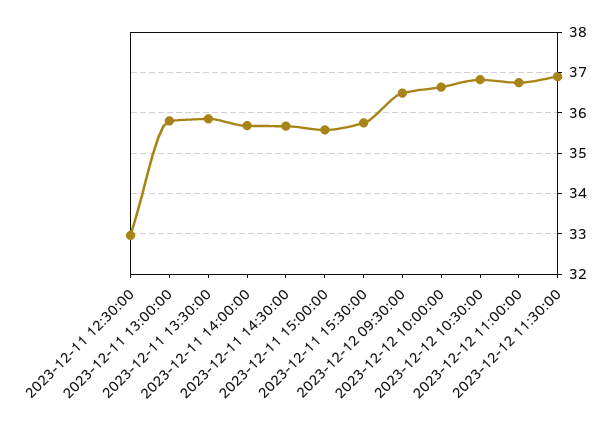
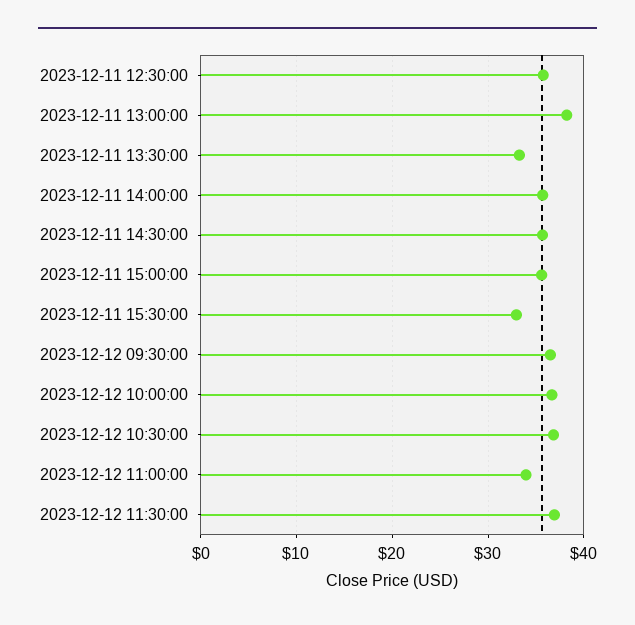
2023-12-11 12:30:00: 33 -> 36
2023-12-11 13:00:00: 35.8 -> 38
2023-12-11 13:30:00: 35.8 -> 33
2023-12-11 15:30:00: 35.8 -> 33
2023-12-12 11:00:00: 36.8 -> 34

